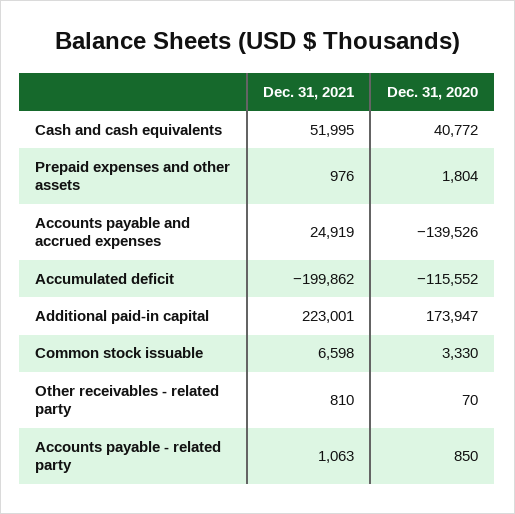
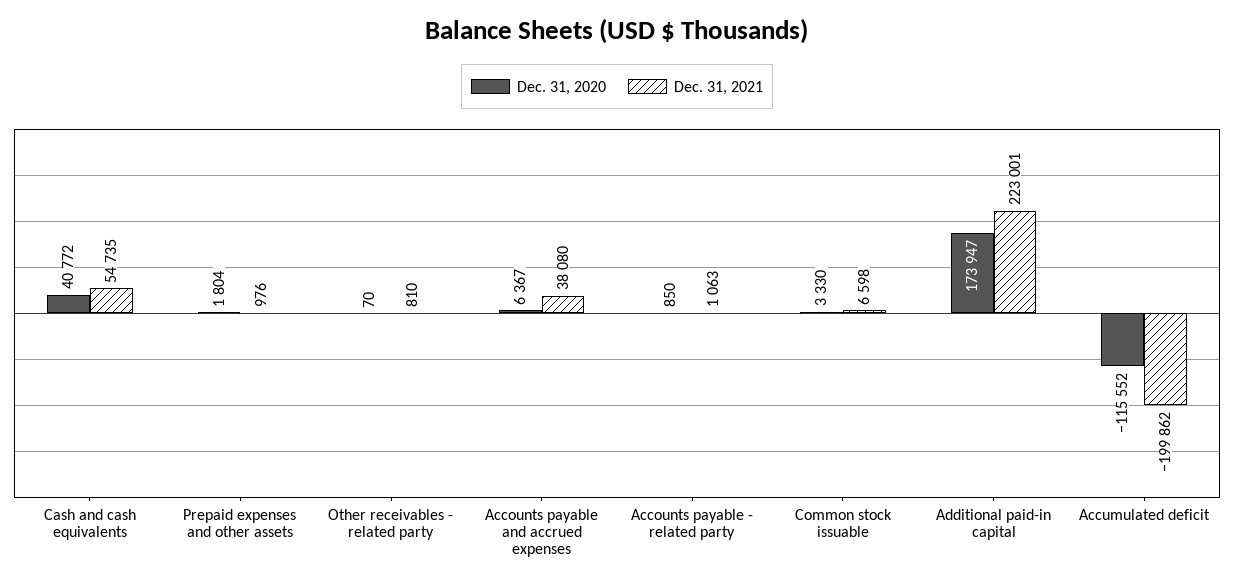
Dec. 31, 2021, Cash and cash equivalents: 51995 -> 54735
Dec. 31, 2021, Accounts payable and accrued expenses: 24919 -> 38080
Dec. 31, 2020, Accounts payable and accrued expenses: -139526 -> 6367

